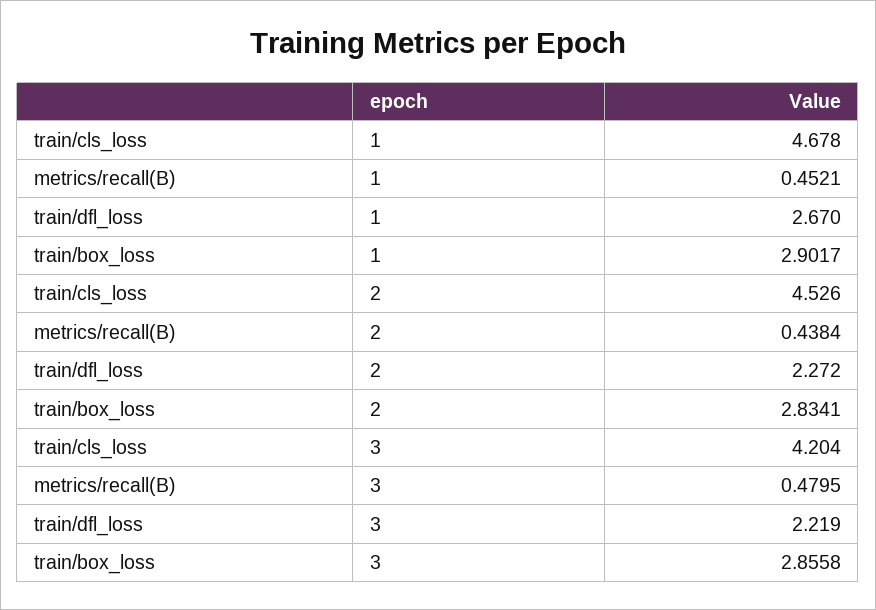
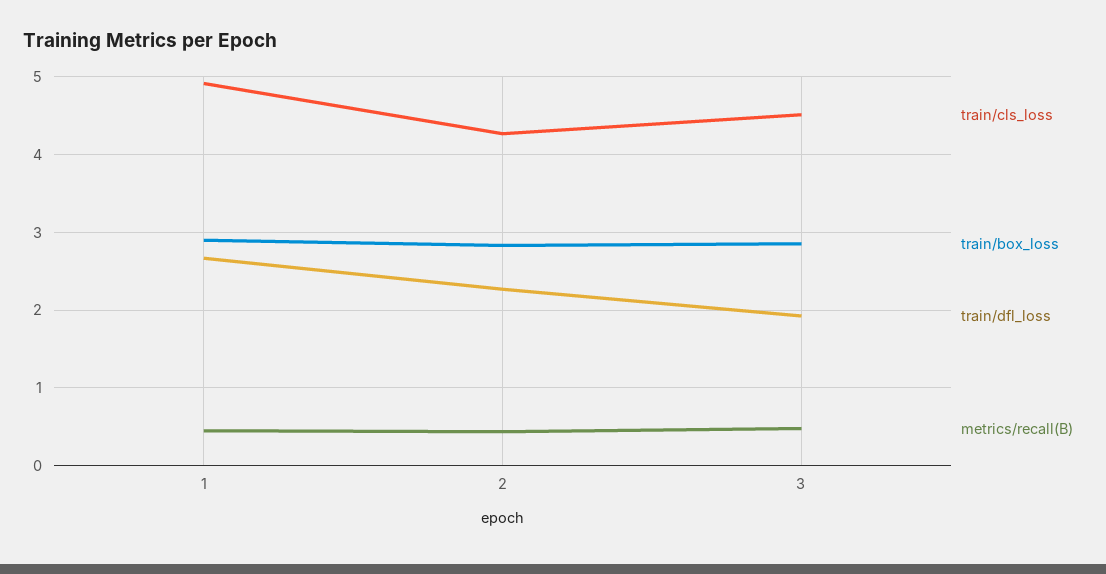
train/cls_loss, 1: 4.678 -> 4.9
train/cls_loss, 2: 4.526 -> 4.3
train/cls_loss, 3: 4.204 -> 4.5
train/dfl_loss, 3: 2.219 -> 1.9

